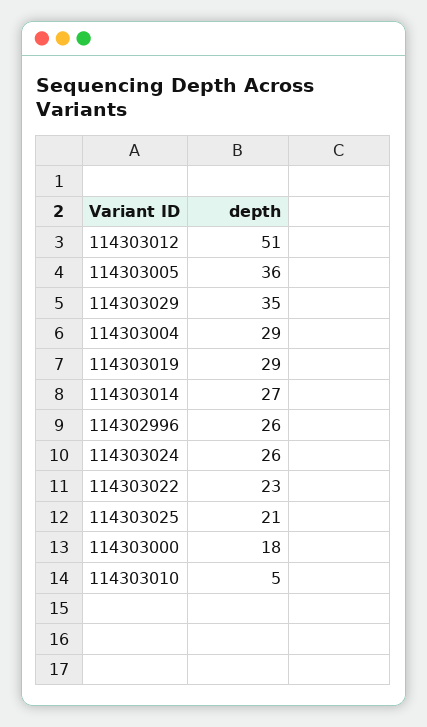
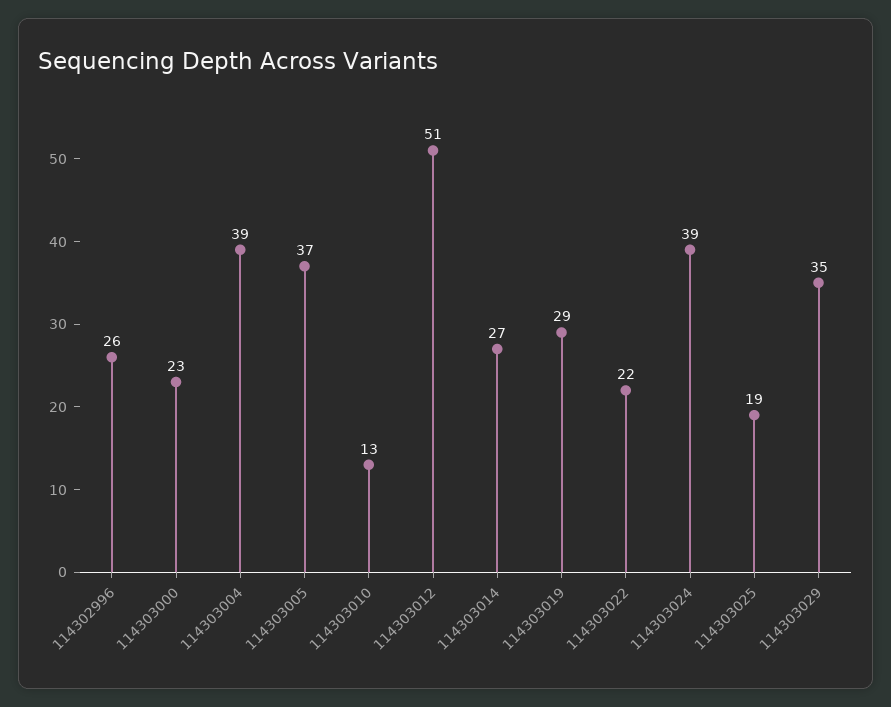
114303005: 36 -> 37
114303004: 29 -> 39
114303024: 26 -> 39
114303022: 23 -> 22
114303025: 21 -> 19
114303000: 18 -> 23
114303010: 5 -> 13

